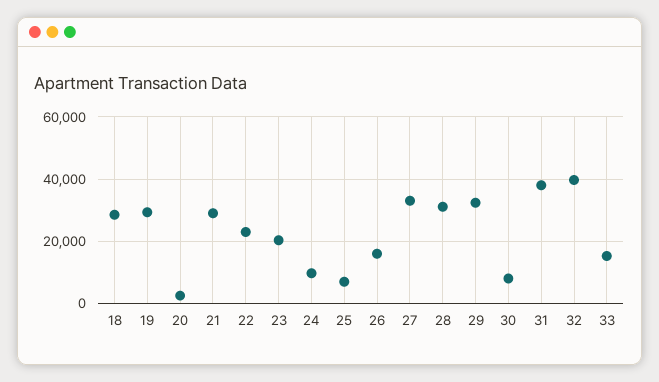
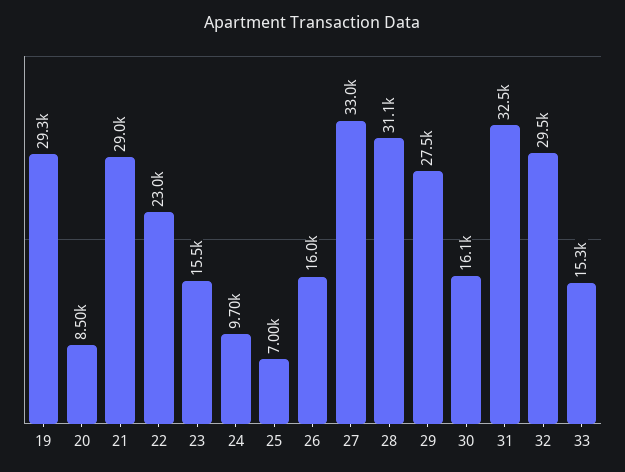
18: 28000 -> none
20: 2000 -> 8500
23: 20000 -> 15500
29: 32000 -> 27500
30: 8000 -> 16100
31: 38000 -> 32500
32: 40000 -> 29500

